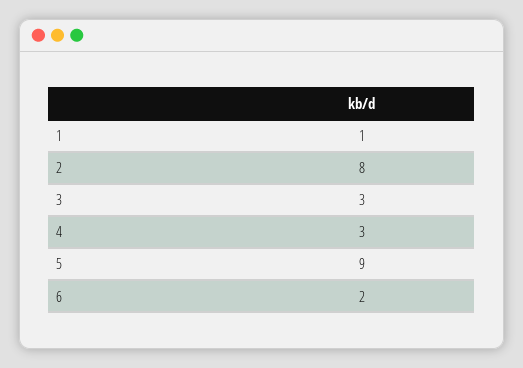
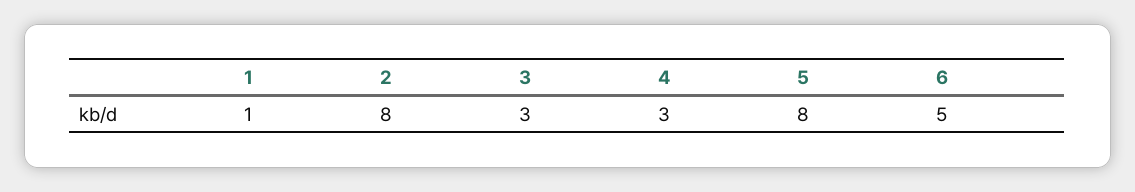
5: 9 -> 8
6: 2 -> 5

